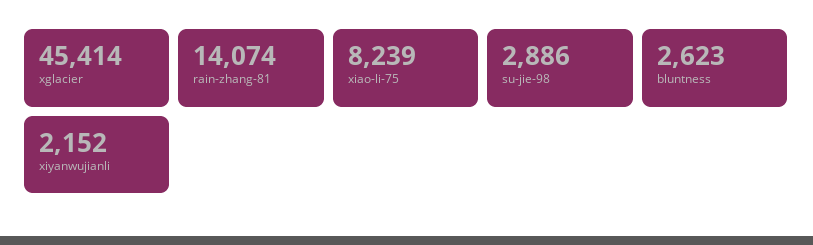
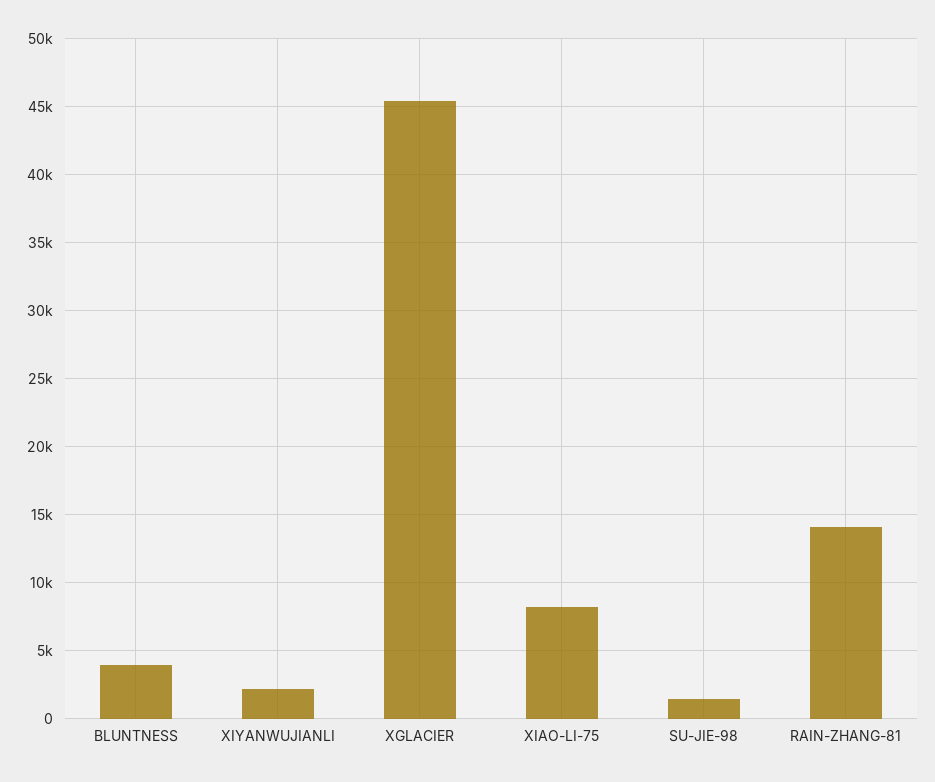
su-jie-98: 2886 -> 1500
bluntness: 2623 -> 4000

